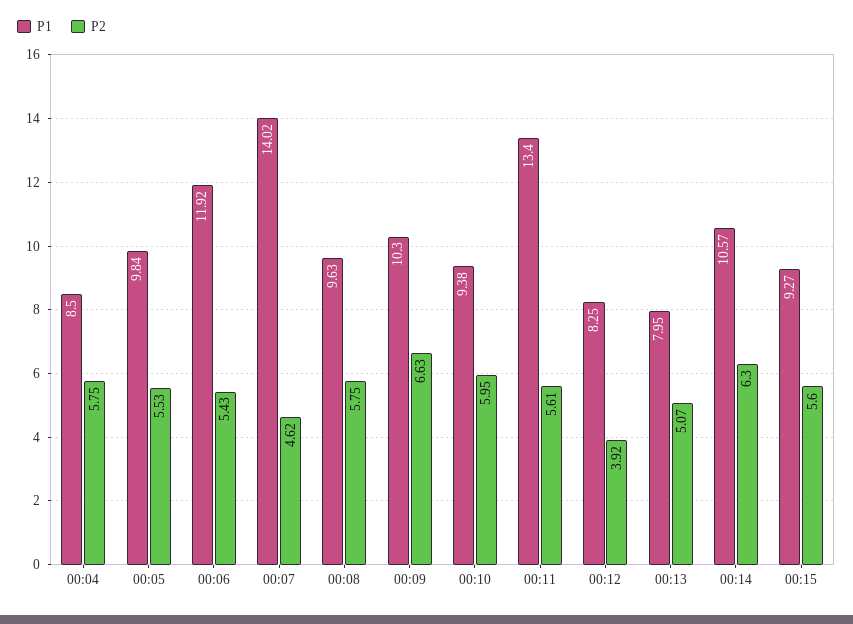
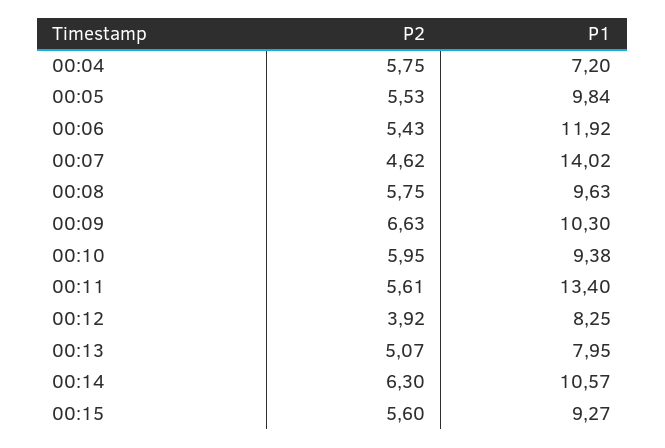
P1, 00:04: 8.5 -> 7.2

